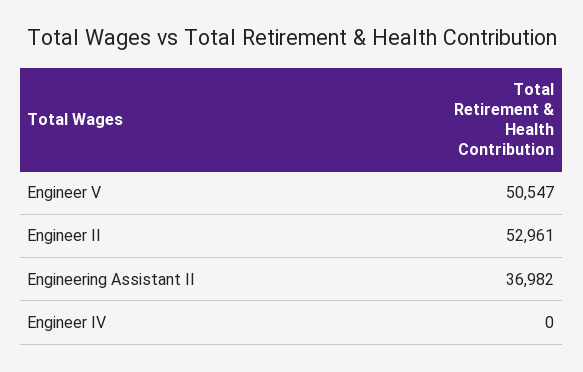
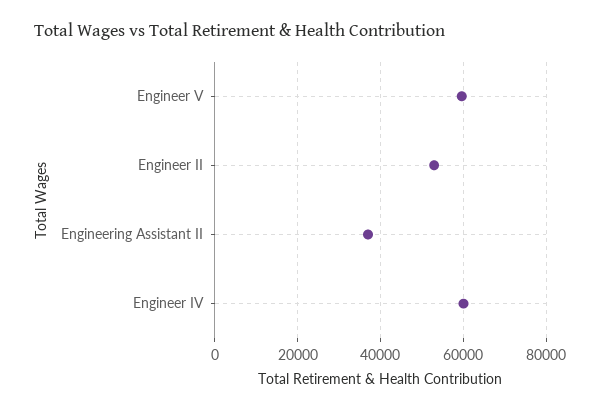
Engineer V: 50547 -> 60000
Engineer IV: 0 -> 60000

